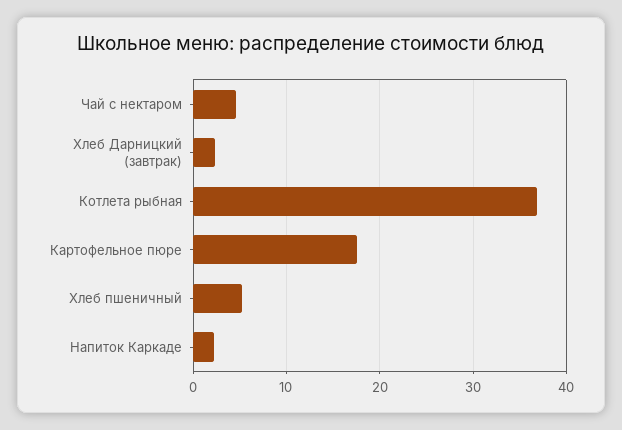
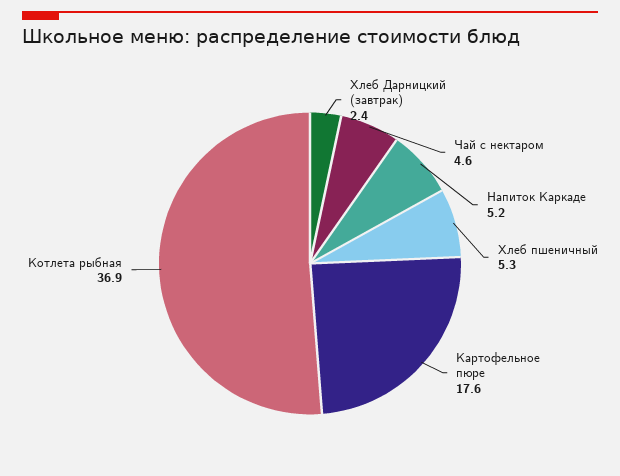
Напиток Каркаде: 2 -> 5.2

